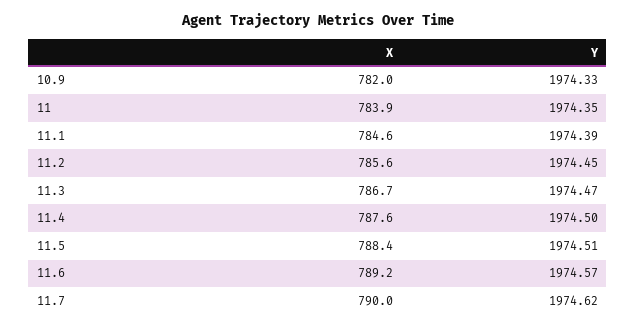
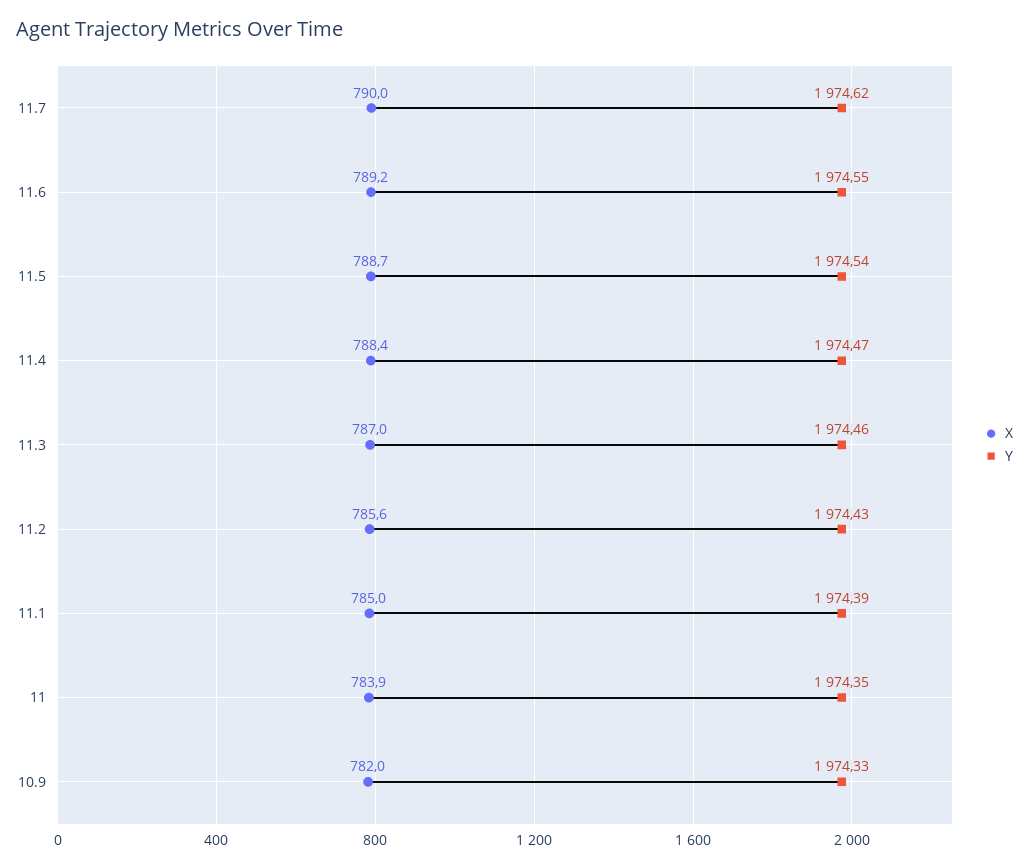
X, 11.1: 784.6 -> 785
Y, 11.2: 1974.45 -> 1974.43
X, 11.3: 786.7 -> 787
Y, 11.3: 1974.47 -> 1974.46
X, 11.4: 787.6 -> 788.4
Y, 11.4: 1974.5 -> 1974.47
X, 11.5: 788.4 -> 788.7
Y, 11.5: 1974.51 -> 1974.54
Y, 11.6: 1974.57 -> 1974.55

